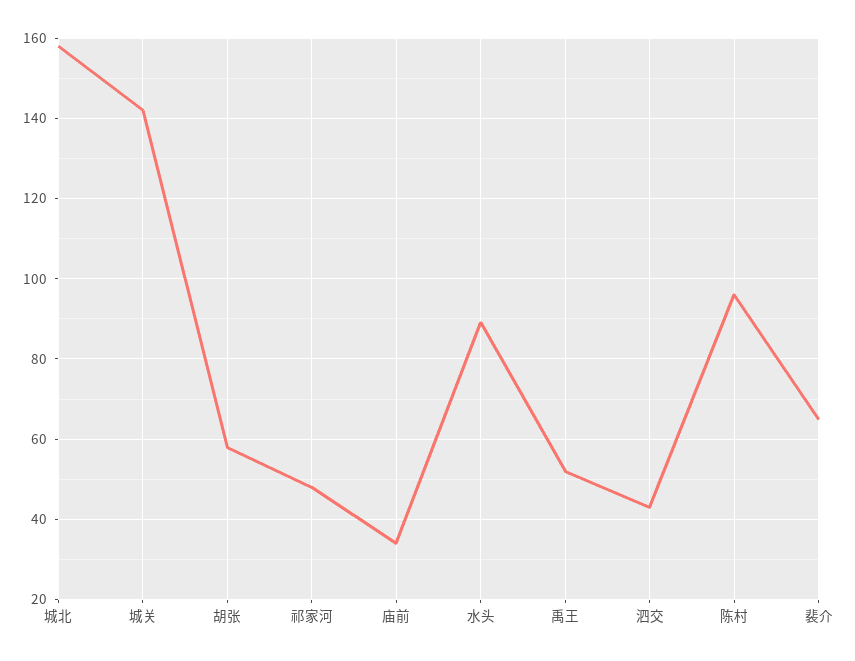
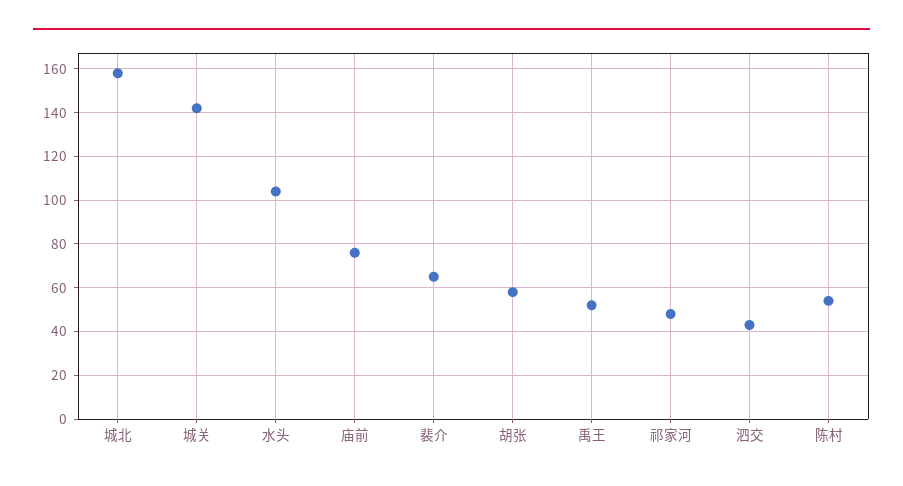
庙前: 35 -> 75
水头: 90 -> 105
陈村: 95 -> 55

